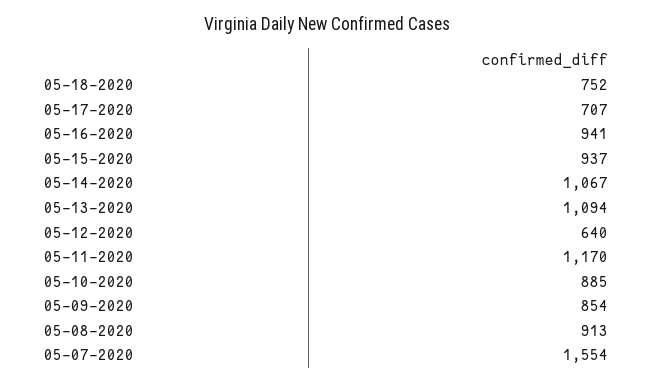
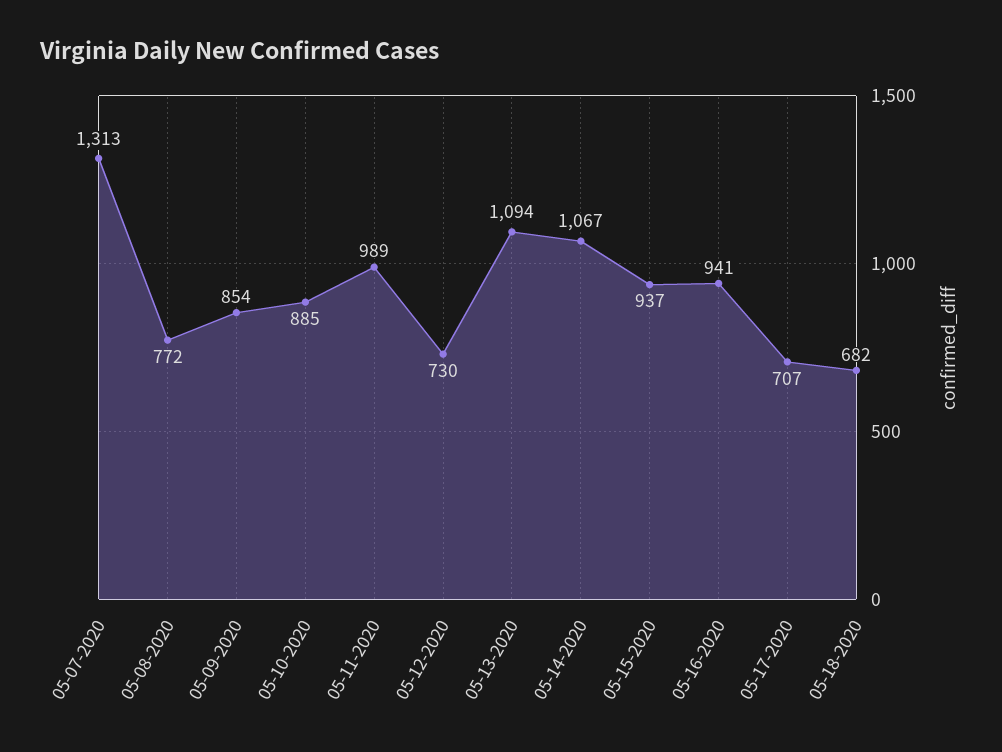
05-18-2020: 752 -> 682
05-12-2020: 640 -> 730
05-11-2020: 1170 -> 989
05-08-2020: 913 -> 772
05-07-2020: 1554 -> 1313

